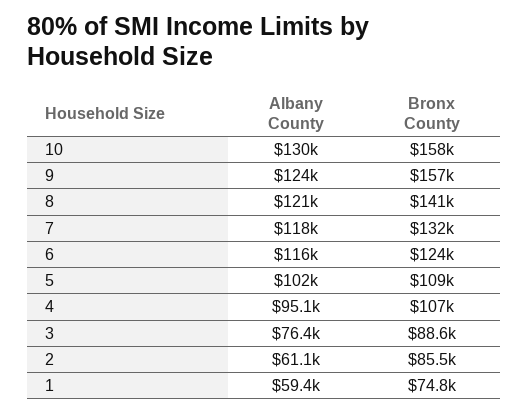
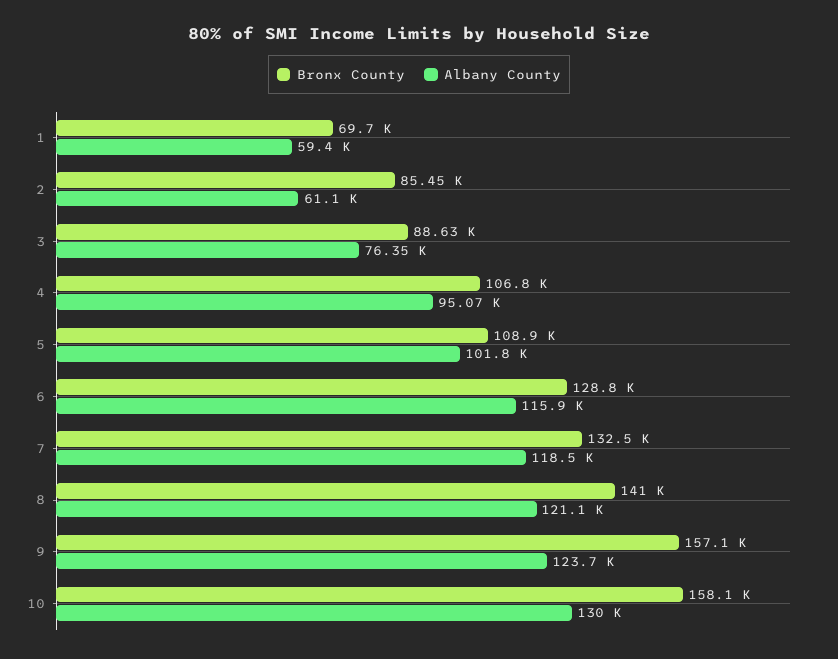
Bronx County, 6: 124000 -> 128800
Bronx County, 1: 74800 -> 69700

